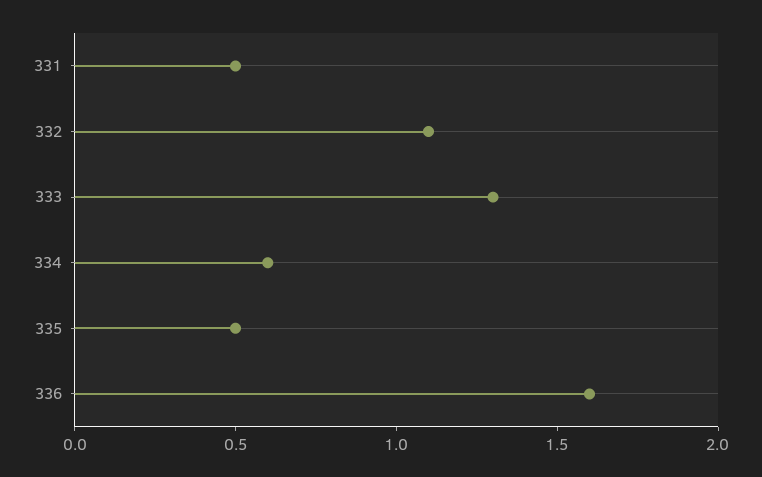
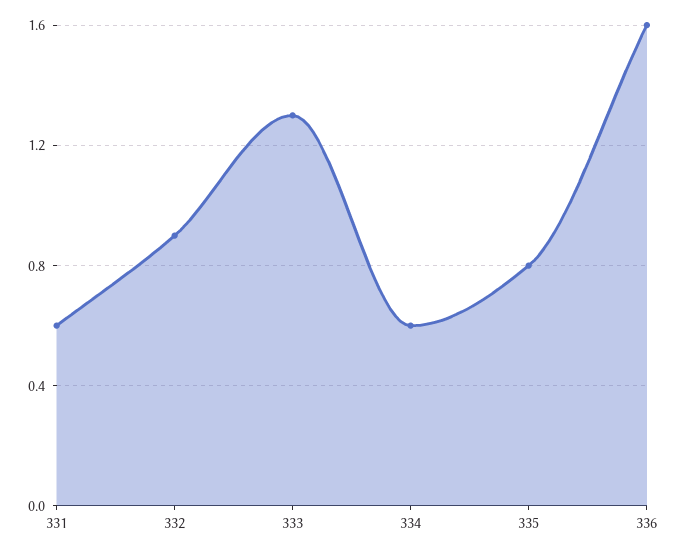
331: 0.5 -> 0.6
332: 1.1 -> 0.9
335: 0.5 -> 0.8

